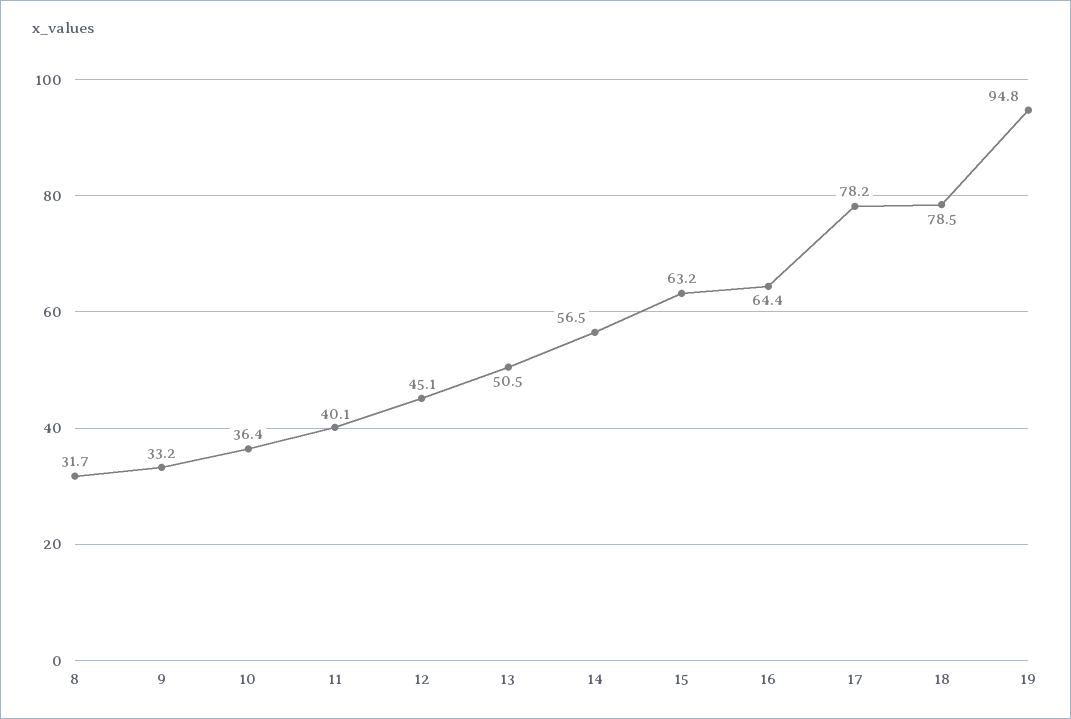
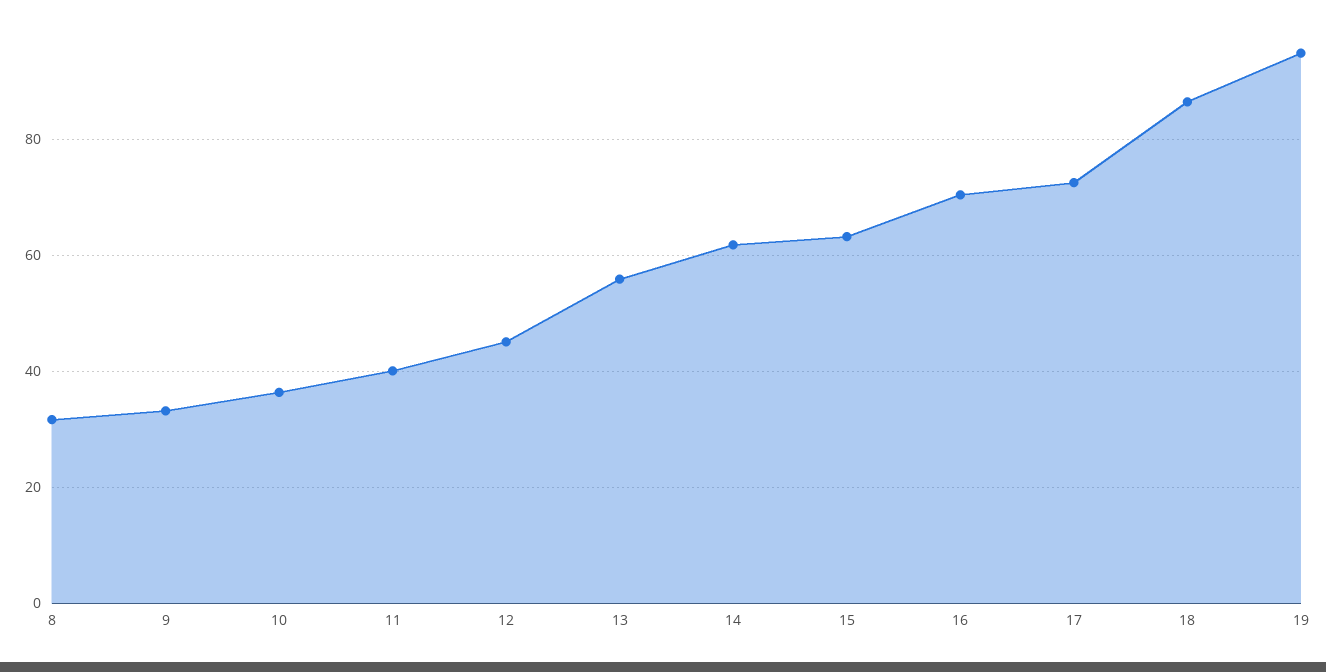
13: 50.5 -> 56
14: 56.5 -> 62
16: 64.4 -> 70
17: 78.2 -> 72
18: 78.5 -> 86

